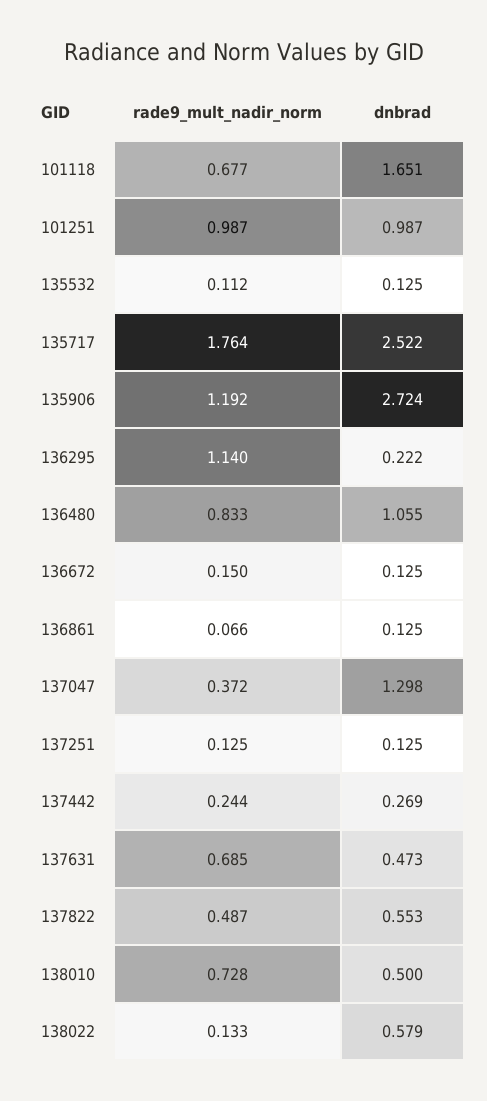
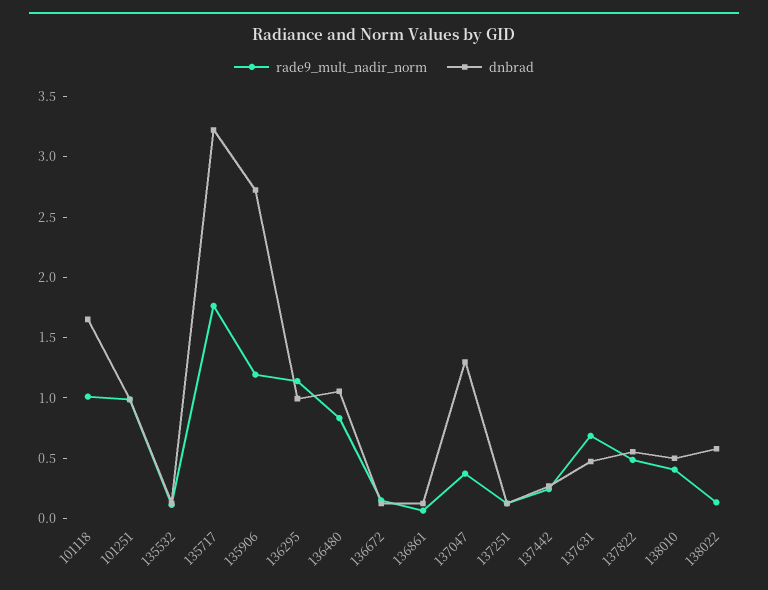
rade9_mult_nadir_norm, 101118: 0.677 -> 1
dnbrad, 135717: 2.522 -> 3.2
dnbrad, 136295: 0.222 -> 1
rade9_mult_nadir_norm, 138010: 0.728 -> 0.4

